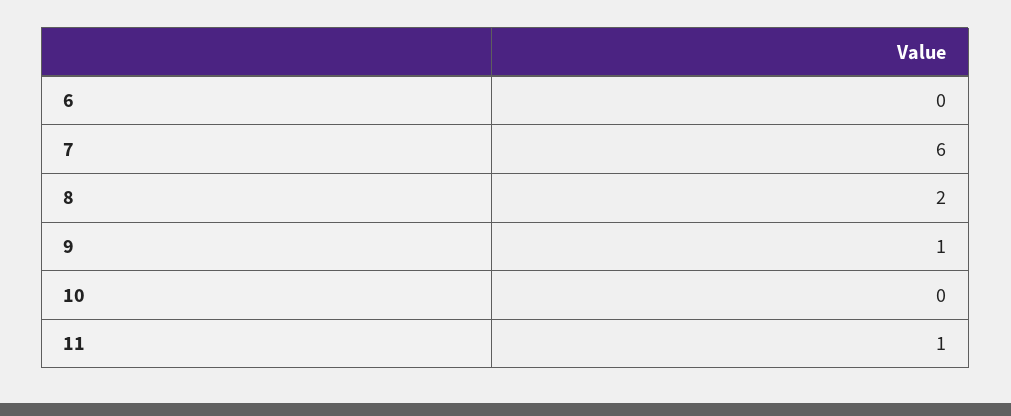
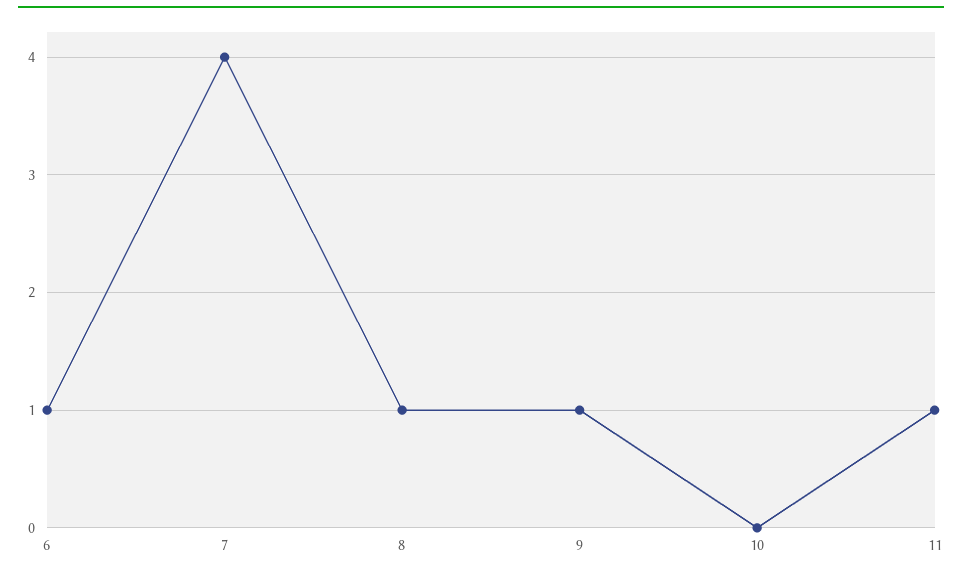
6: 0 -> 1
7: 6 -> 4
8: 2 -> 1

